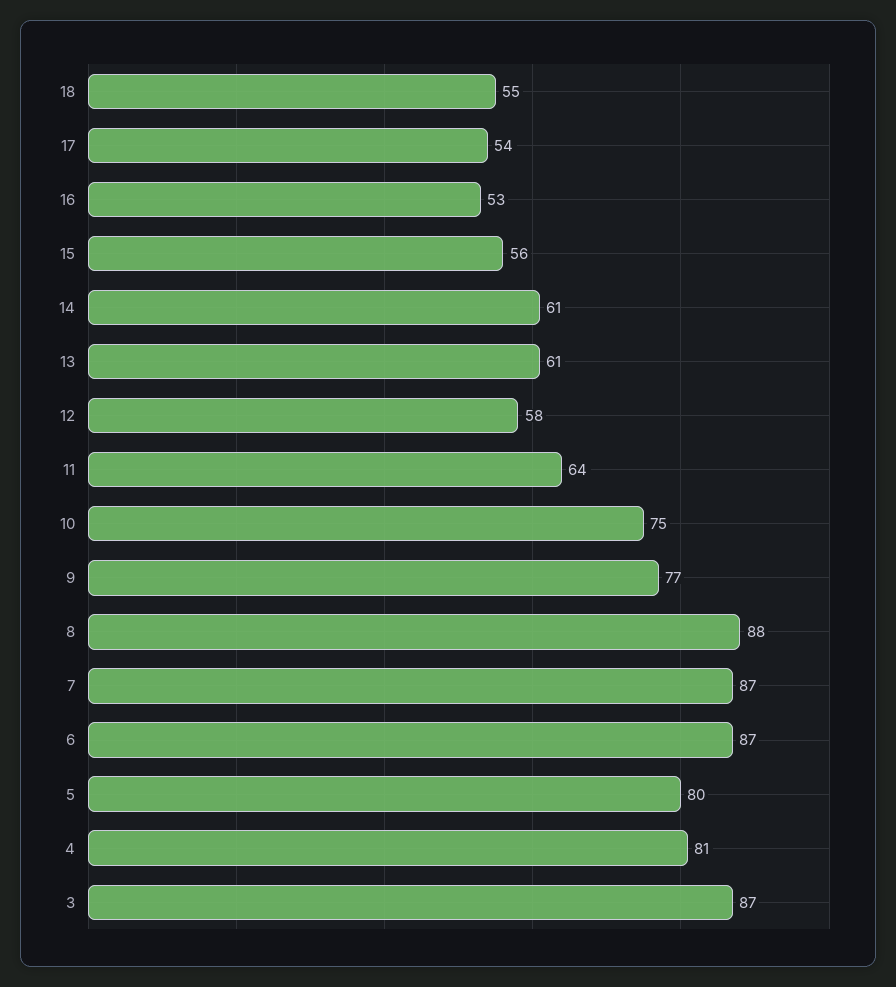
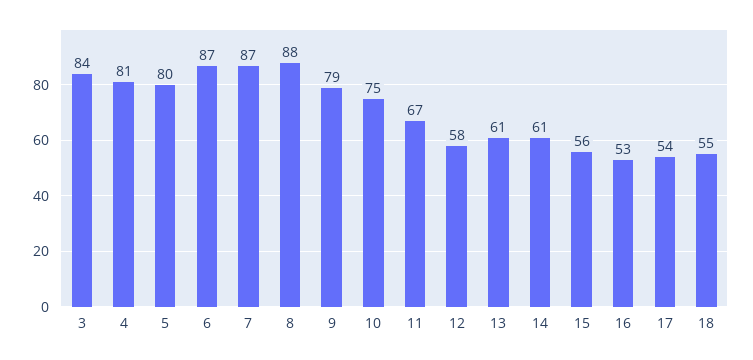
11: 64 -> 67
9: 77 -> 79
3: 87 -> 84

